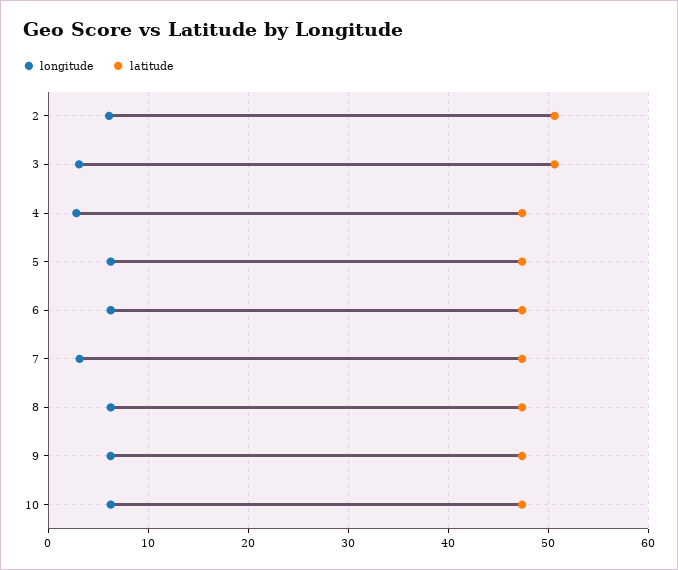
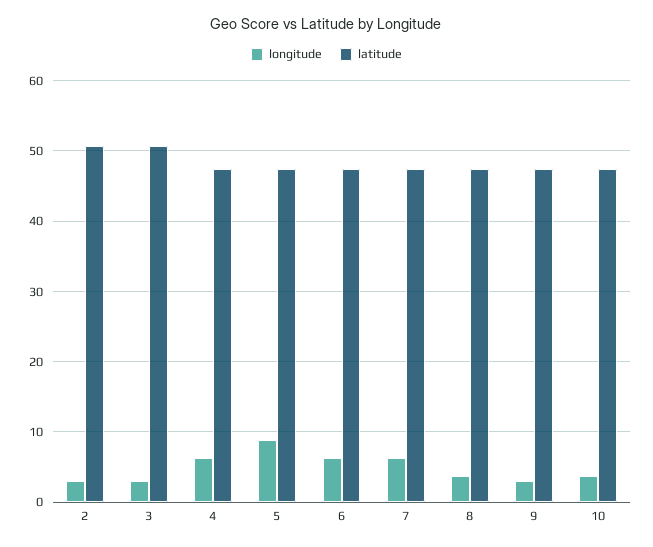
longitude, 2: 6 -> 3
longitude, 4: 3 -> 6
longitude, 5: 6 -> 9
longitude, 7: 3 -> 6
longitude, 8: 6 -> 4
longitude, 9: 6 -> 3
longitude, 10: 6 -> 4

